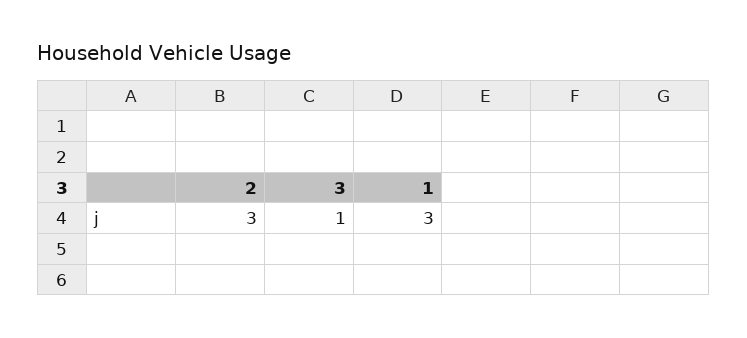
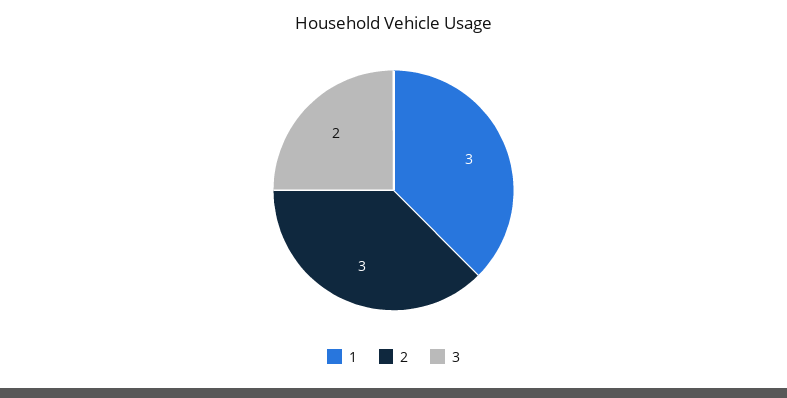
3: 1 -> 2

